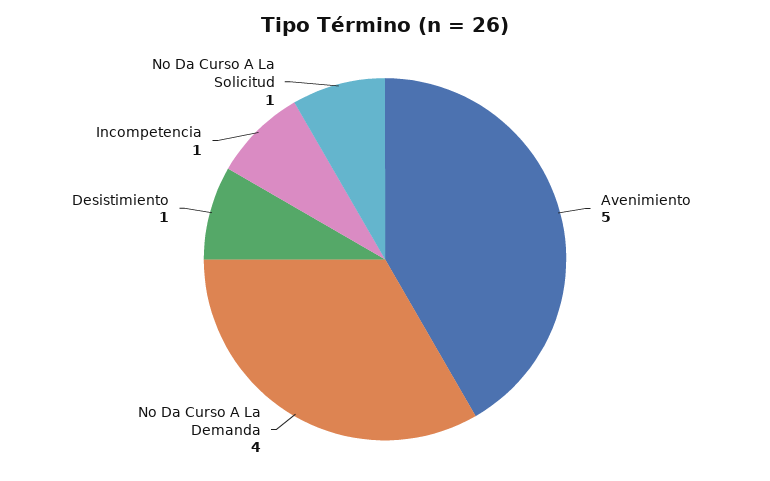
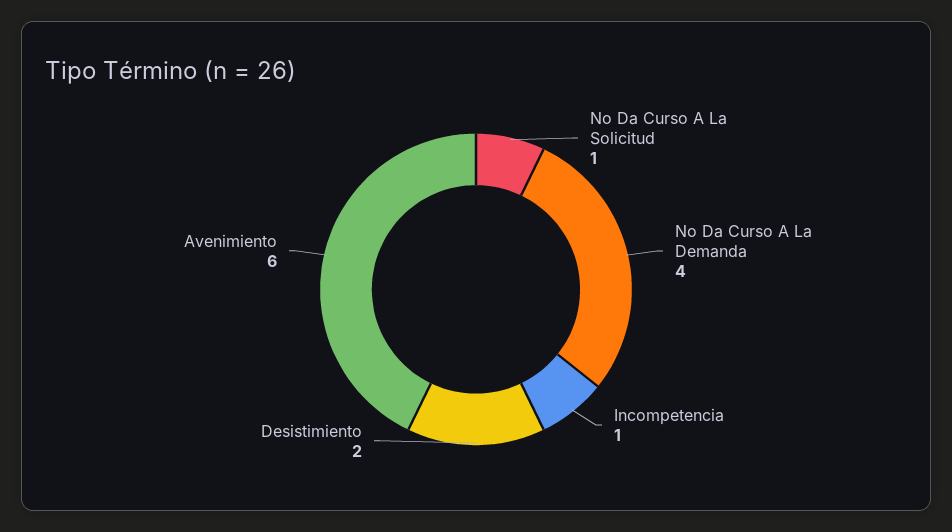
Avenimiento: 5 -> 6
Desistimiento: 1 -> 2

